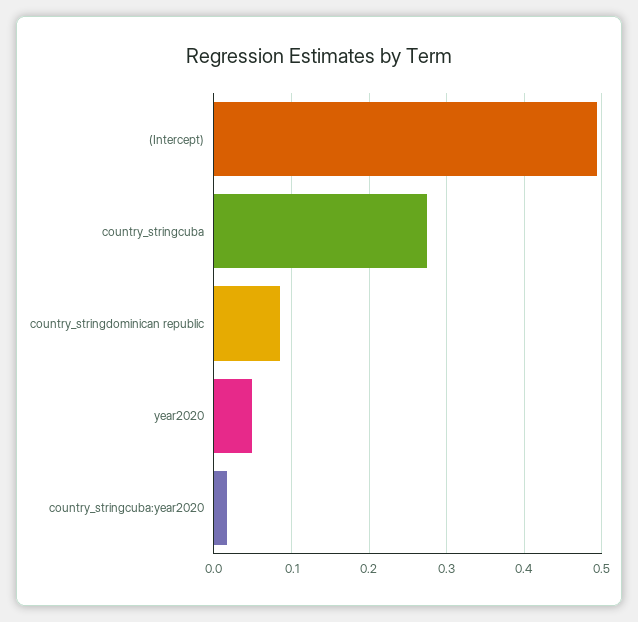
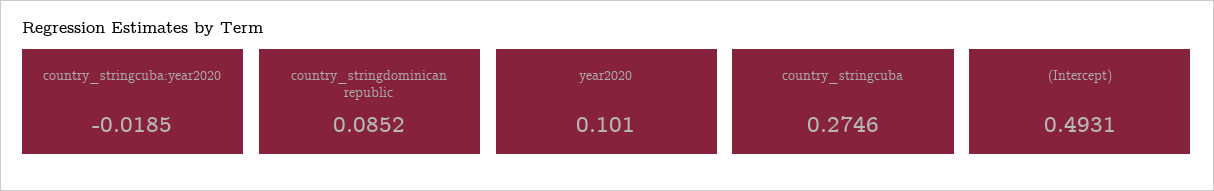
year2020: 0.05 -> 0.101
country_stringcuba:year2020: 0.02 -> -0.0185

